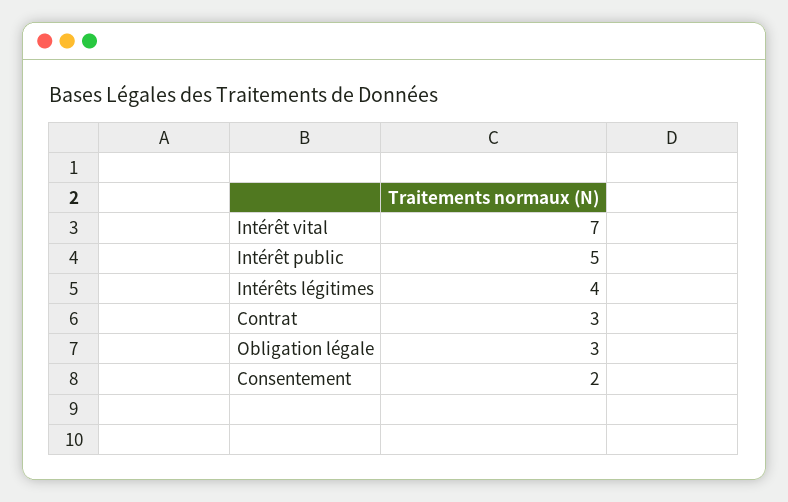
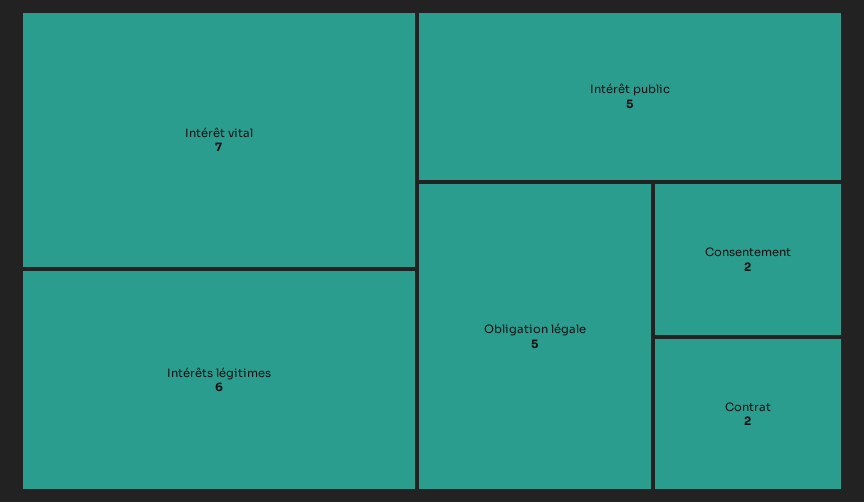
Intérêts légitimes: 4 -> 6
Contrat: 3 -> 2
Obligation légale: 3 -> 5

